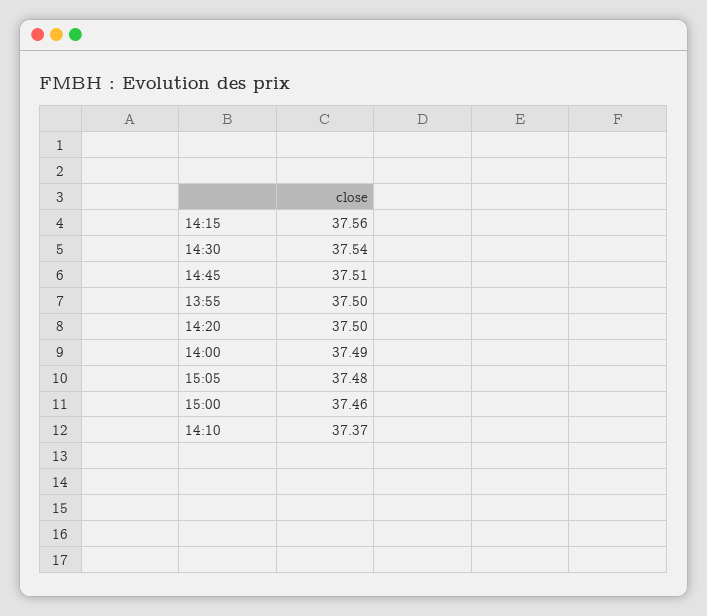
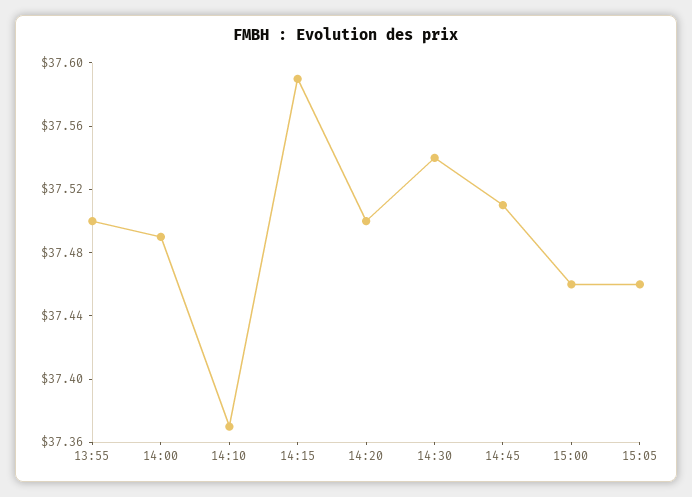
14:15: 37.56 -> 37.59
15:05: 37.48 -> 37.46

